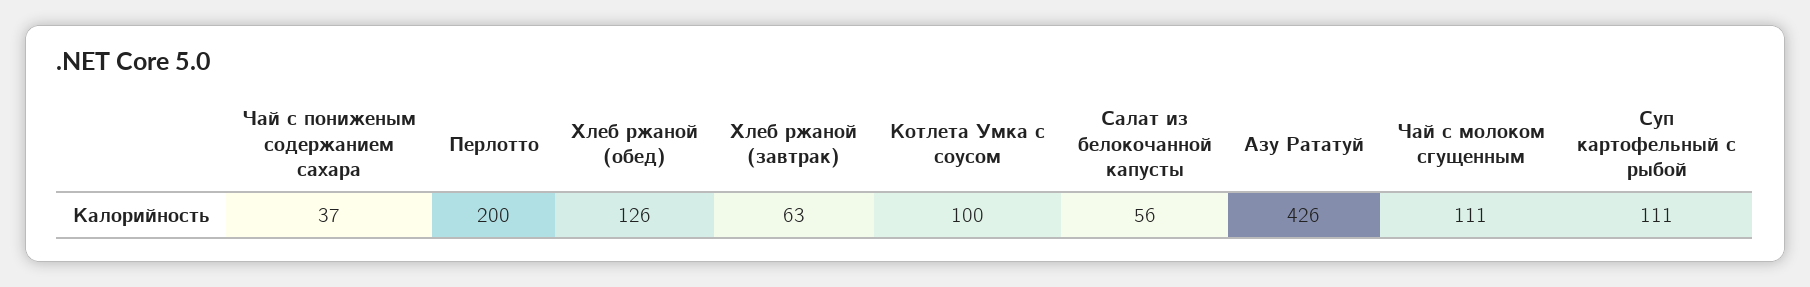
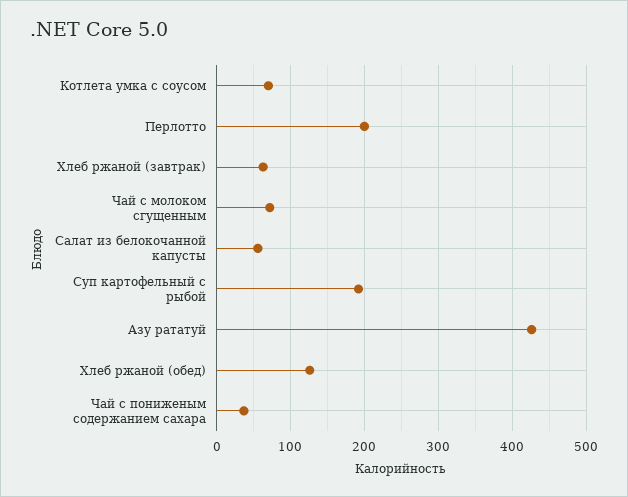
Котлета Умка с соусом: 100 -> 70
Чай с молоком сгущенным: 111 -> 70
Суп картофельный с рыбой: 111 -> 190

